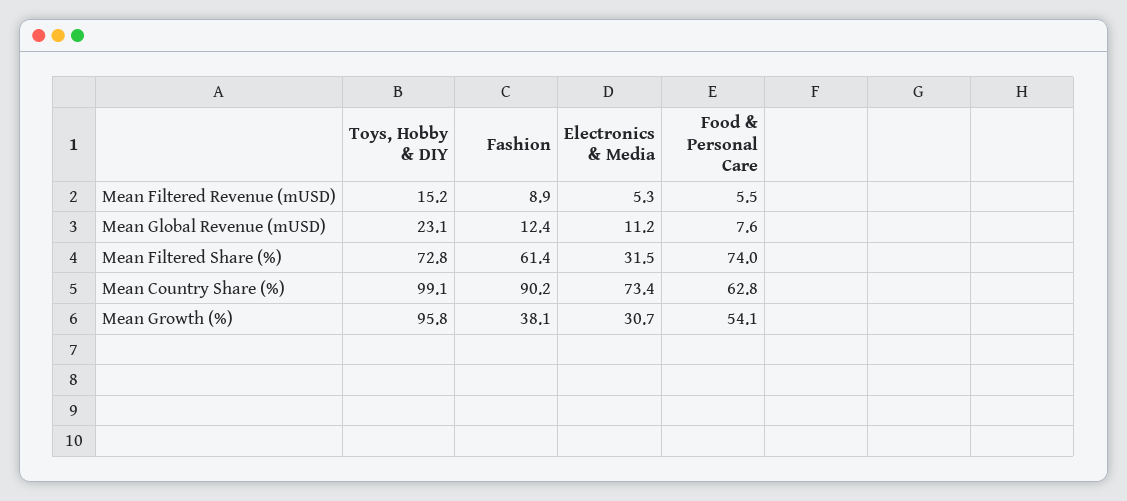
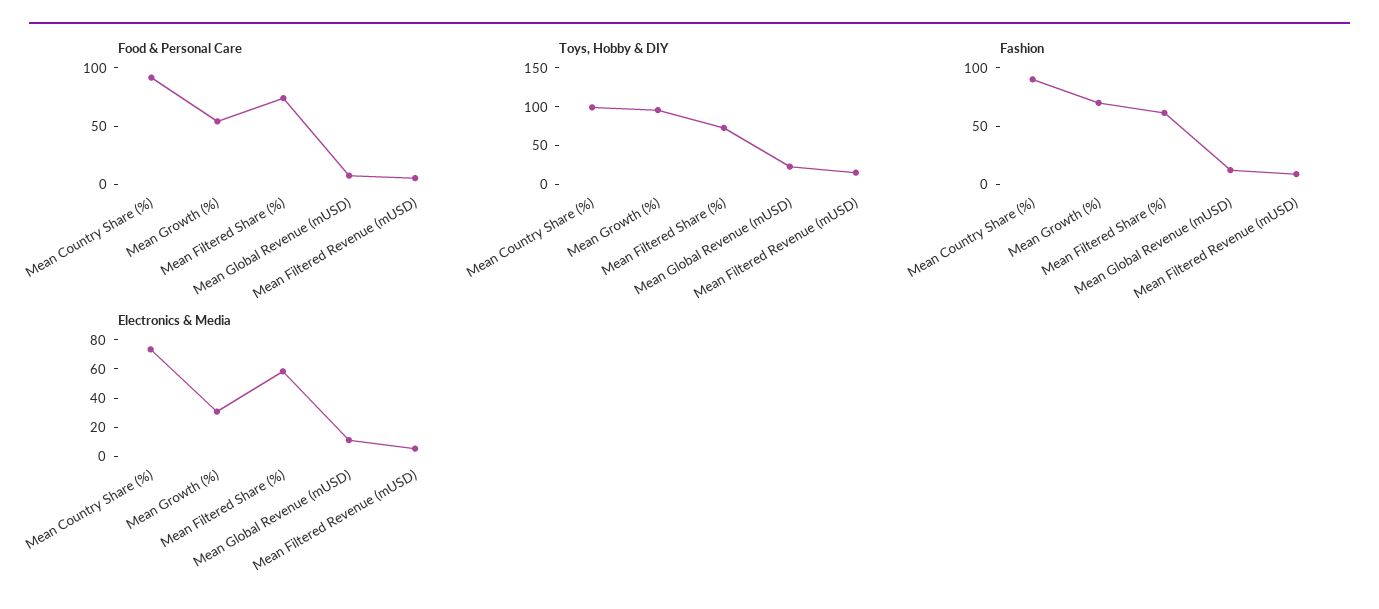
Electronics & Media, Mean Filtered Share (%): 31.5 -> 60
Food & Personal Care, Mean Country Share (%): 62.8 -> 90
Fashion, Mean Growth (%): 38.1 -> 70

